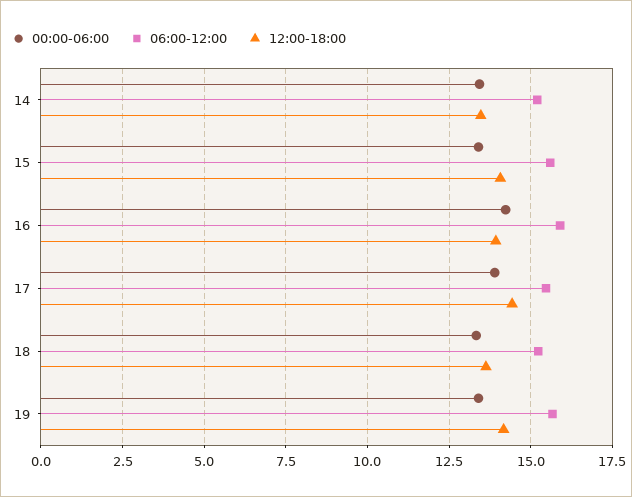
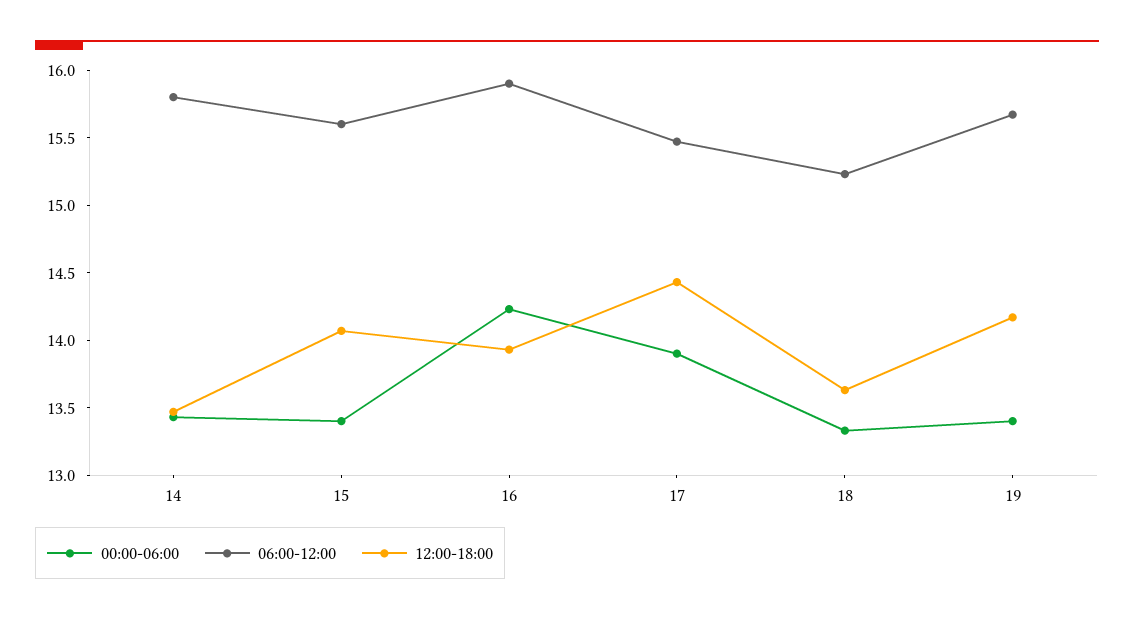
06:00-12:00, 14: 15.25 -> 15.8

